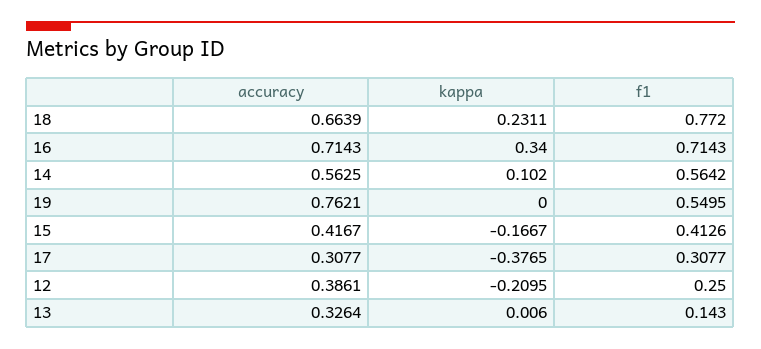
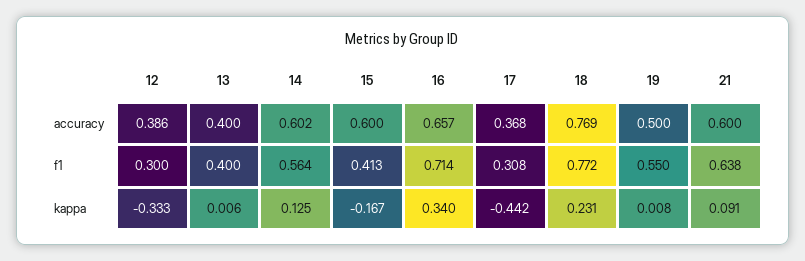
accuracy, 18: 0.6639 -> 0.769
accuracy, 16: 0.7143 -> 0.657
accuracy, 14: 0.5625 -> 0.602
kappa, 14: 0.102 -> 0.125
accuracy, 19: 0.7621 -> 0.5
kappa, 19: 0 -> 0.008
accuracy, 15: 0.4167 -> 0.6
accuracy, 17: 0.3077 -> 0.368
kappa, 17: -0.3765 -> -0.442
kappa, 12: -0.2095 -> -0.333
f1, 12: 0.25 -> 0.3
accuracy, 13: 0.3264 -> 0.4
f1, 13: 0.143 -> 0.4
accuracy, 21: none -> 0.6
f1, 21: none -> 0.638
kappa, 21: none -> 0.091

